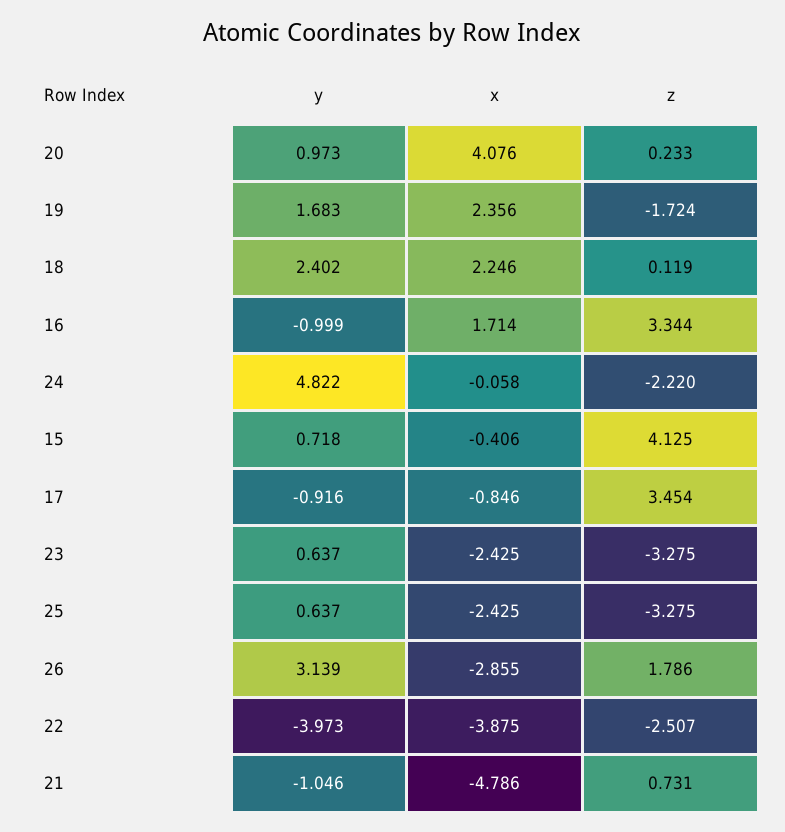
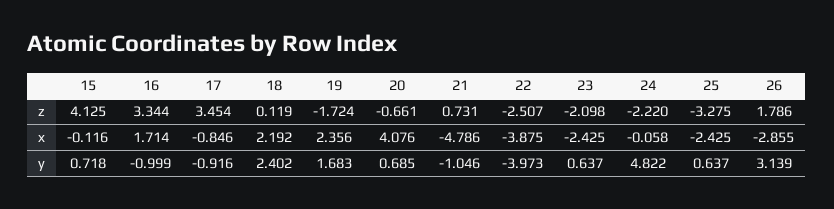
y, 20: 0.973 -> 0.685
z, 20: 0.233 -> -0.661
x, 18: 2.246 -> 2.192
x, 15: -0.406 -> -0.116
z, 23: -3.275 -> -2.098

